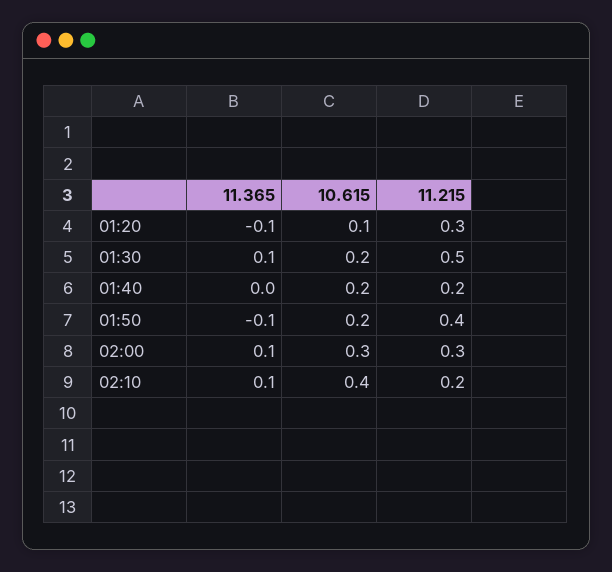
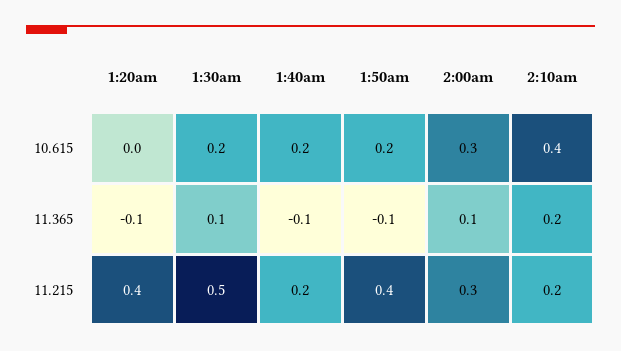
10.615, 01:20: 0.1 -> 0
11.215, 01:20: 0.3 -> 0.4
11.365, 01:40: 0 -> -0.1
11.365, 02:10: 0.1 -> 0.2

